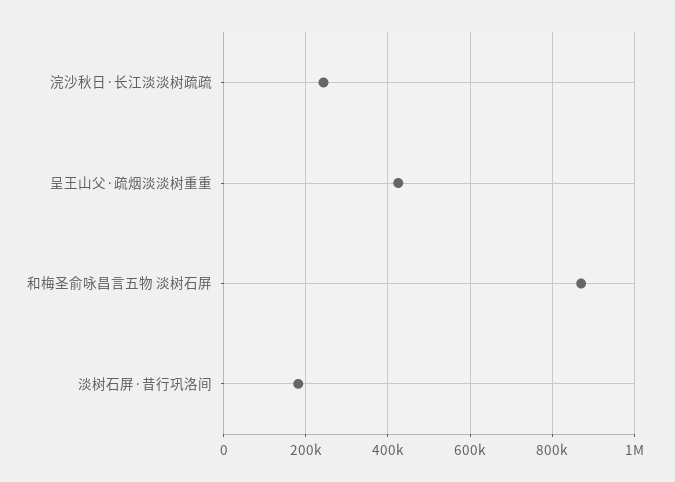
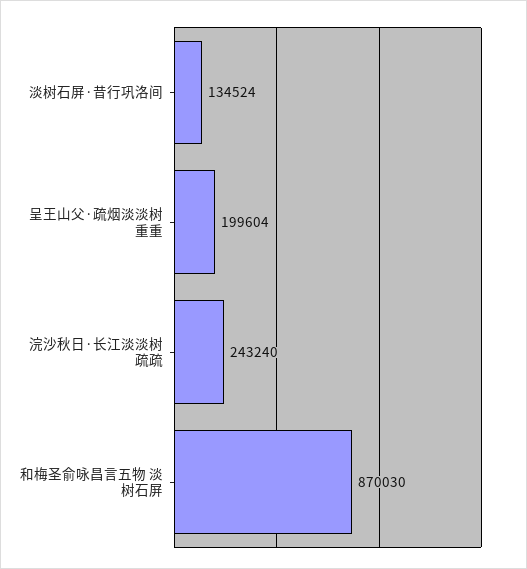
呈王山父·疏烟淡淡树重重: 420000 -> 199604
淡树石屏·昔行巩洛间: 180000 -> 134524

